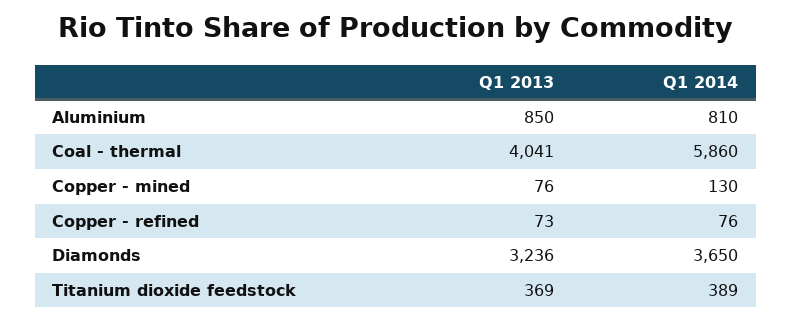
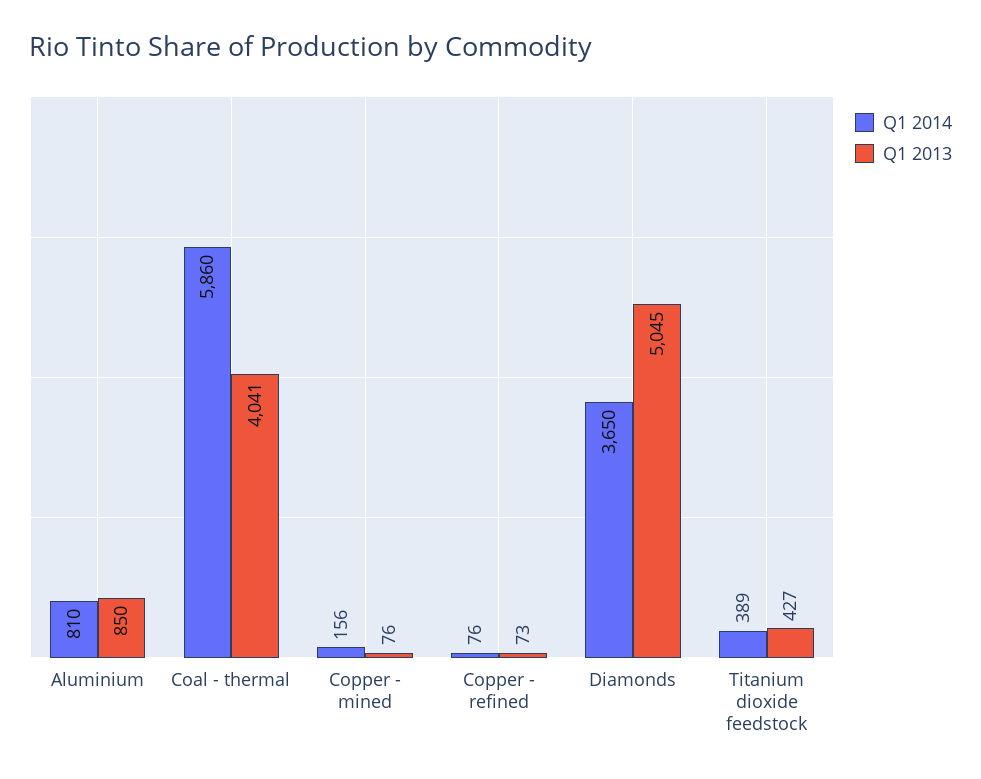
Q1 2014, Copper - mined: 130 -> 156
Q1 2013, Diamonds: 3236 -> 5045
Q1 2013, Titanium dioxide feedstock: 369 -> 427

